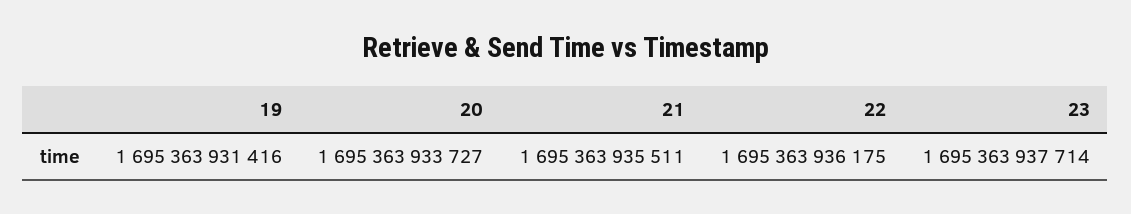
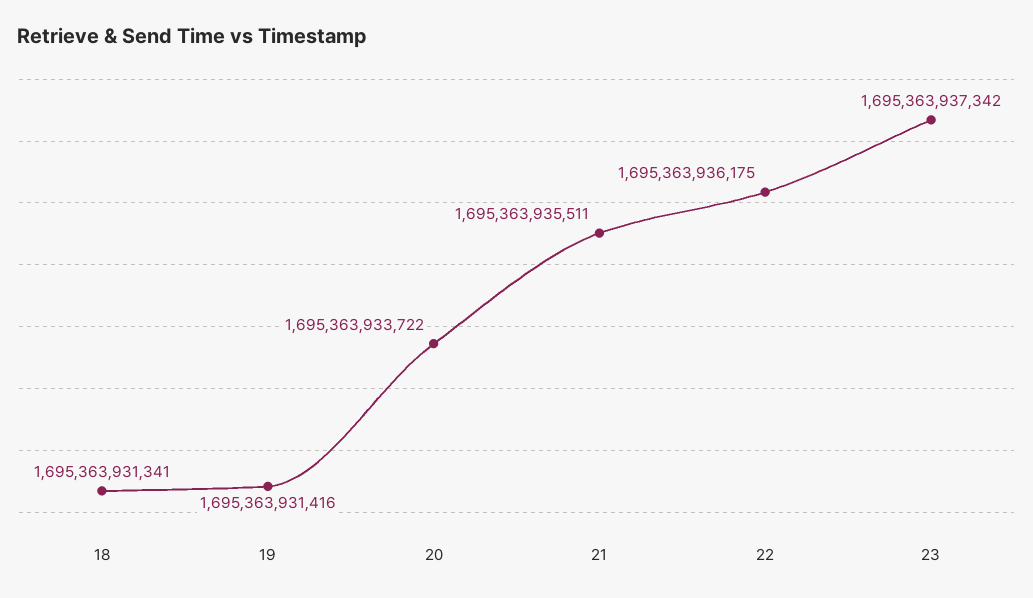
20: 1695363933727 -> 1695363933722
23: 1695363937714 -> 1695363937342
18: none -> 1695363931341

